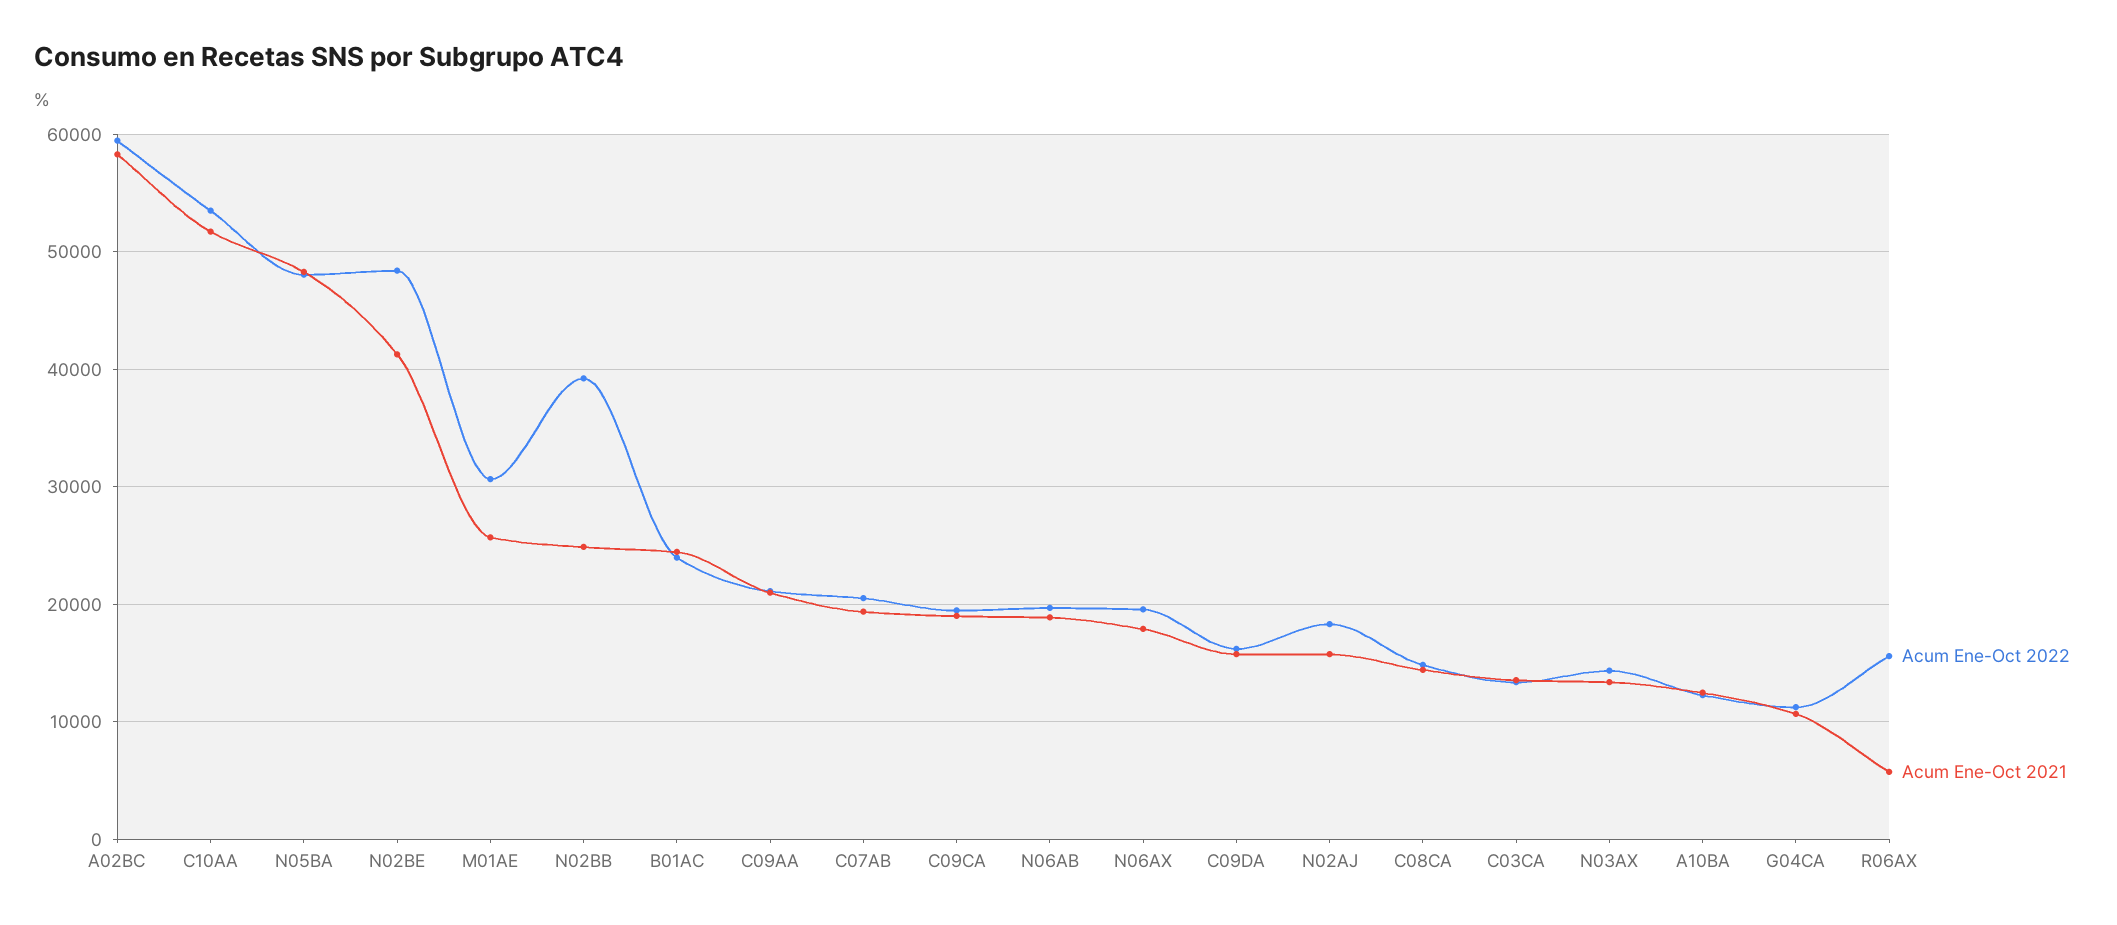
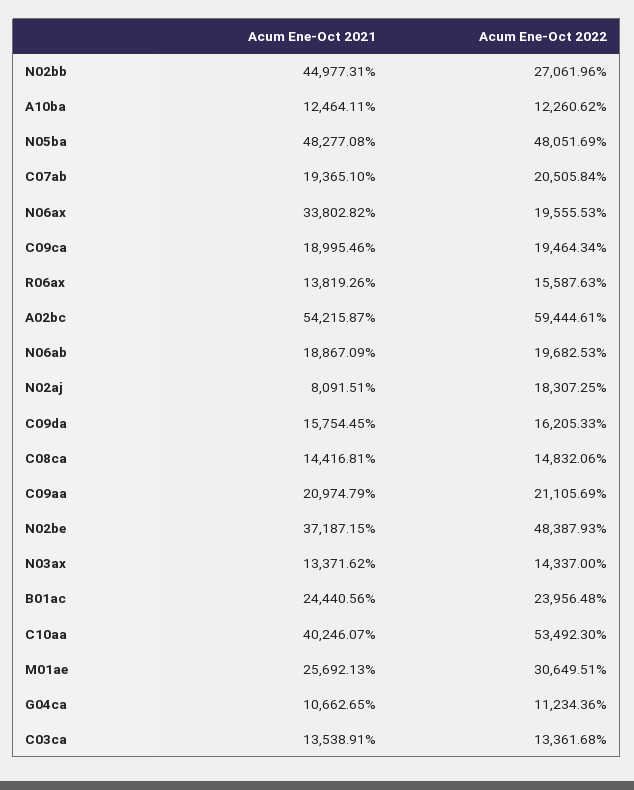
Acum Ene-Oct 2021, A02BC: 58000 -> 54215.87
Acum Ene-Oct 2021, C10AA: 52000 -> 40246.07
Acum Ene-Oct 2021, N02BE: 41000 -> 37187.15
Acum Ene-Oct 2022, N02BB: 39000 -> 27061.96
Acum Ene-Oct 2021, N02BB: 25000 -> 44977.31
Acum Ene-Oct 2021, N06AX: 18000 -> 33802.82
Acum Ene-Oct 2021, N02AJ: 16000 -> 8091.51
Acum Ene-Oct 2021, R06AX: 6000 -> 13819.26

